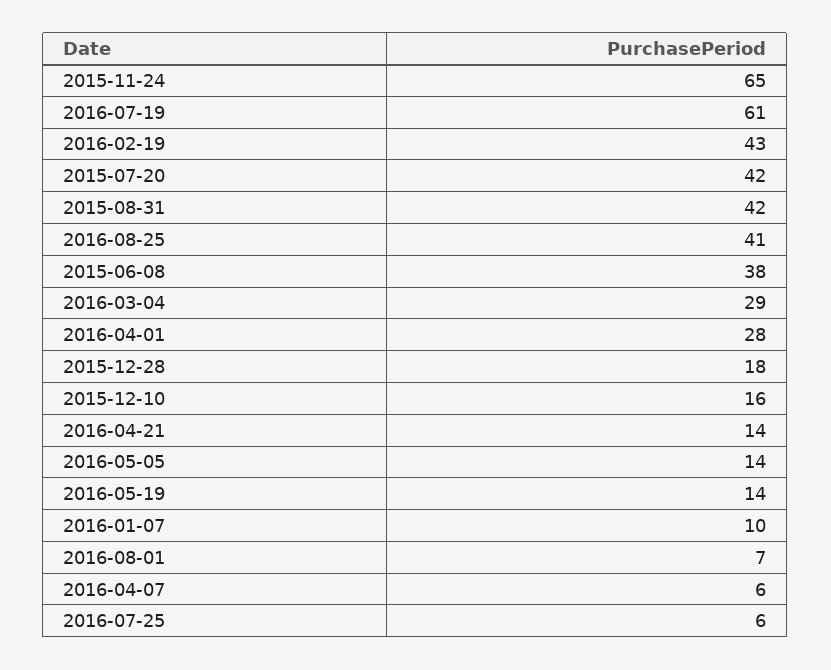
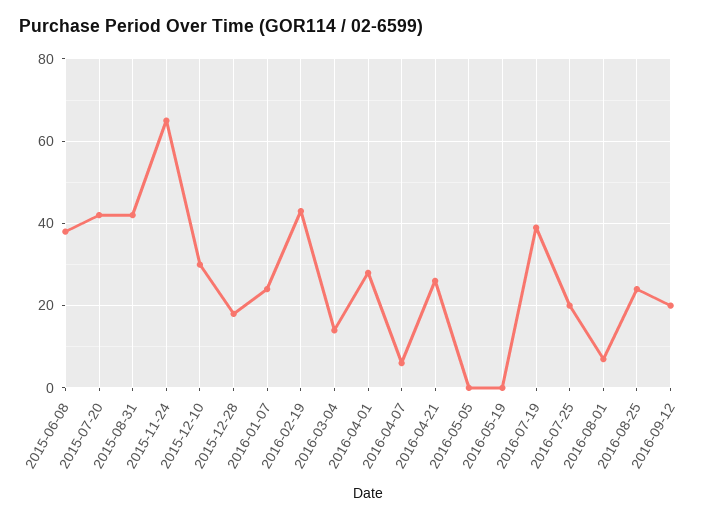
2016-07-19: 61 -> 40
2016-08-25: 41 -> 25
2016-03-04: 29 -> 15
2015-12-10: 16 -> 30
2016-04-21: 14 -> 25
2016-05-05: 14 -> 0
2016-05-19: 14 -> 0
2016-01-07: 10 -> 25
2016-07-25: 6 -> 20
2016-09-12: none -> 20

